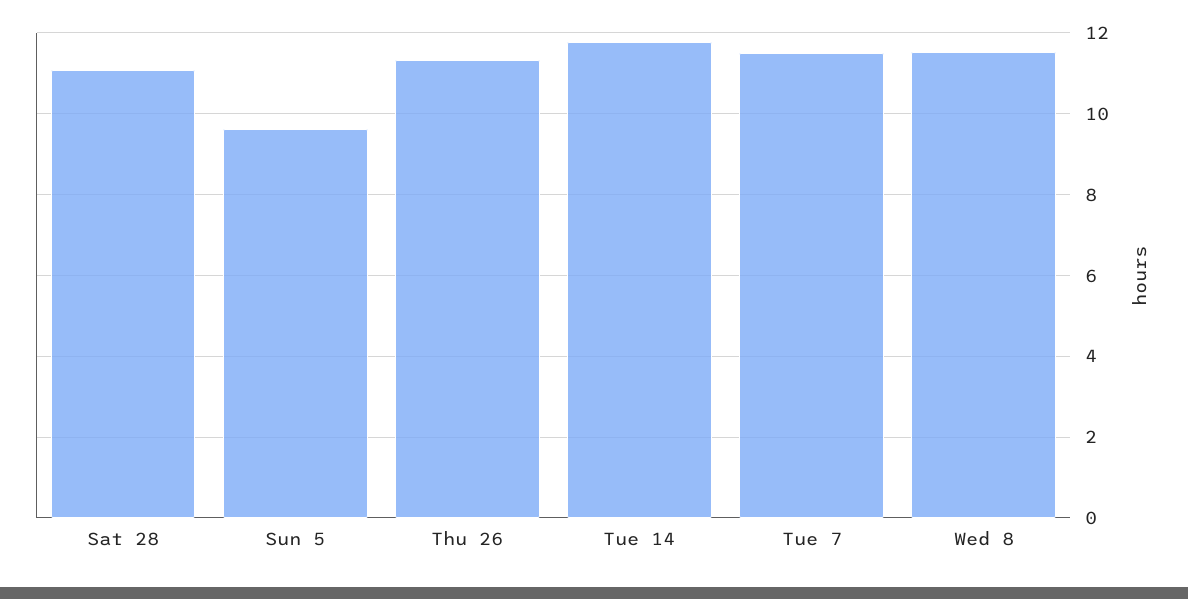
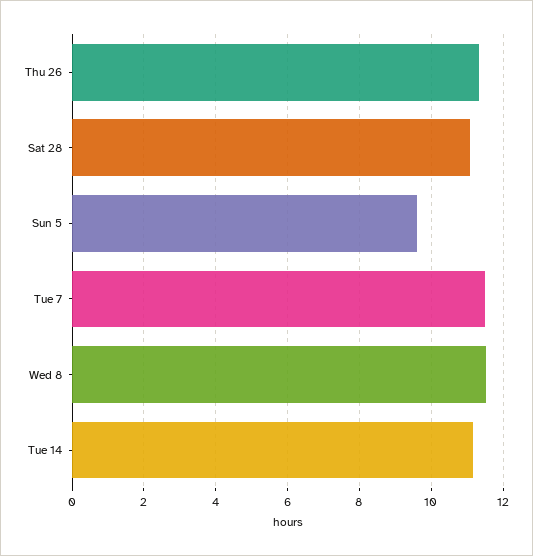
Tue 14: 11.8 -> 11.2

